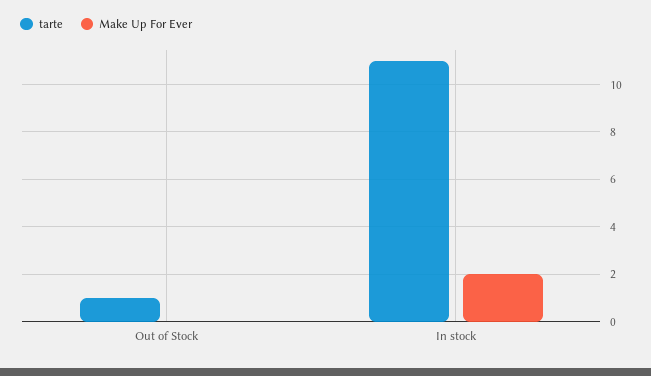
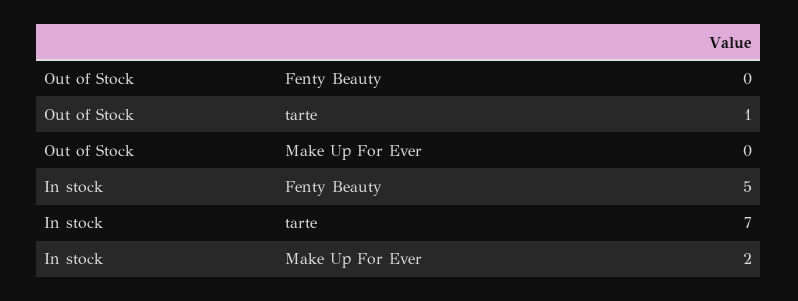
tarte, In stock: 11 -> 7
Fenty Beauty, Out of Stock: none -> 0
Fenty Beauty, In stock: none -> 5

